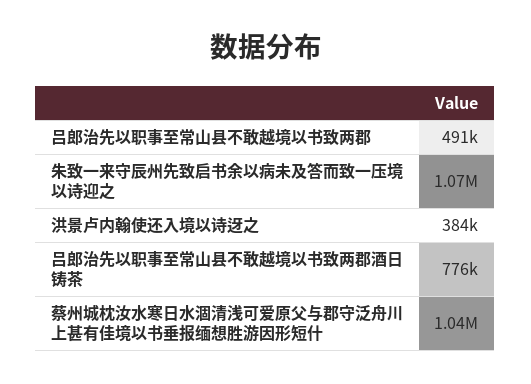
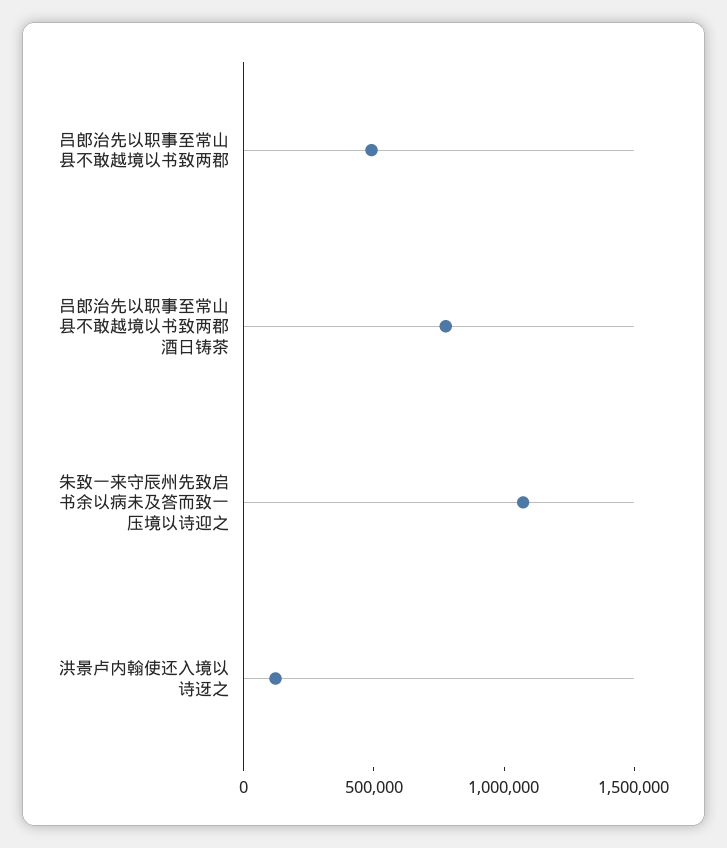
洪景卢内翰使还入境以诗迓之: 384000 -> 100000
蔡州城枕汝水寒日水涸清浅可爱原父与郡守泛舟川上甚有佳境以书垂报缅想胜游因形短什: 1040000 -> none

